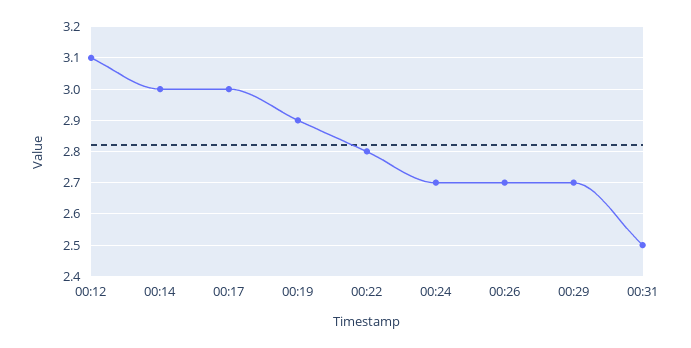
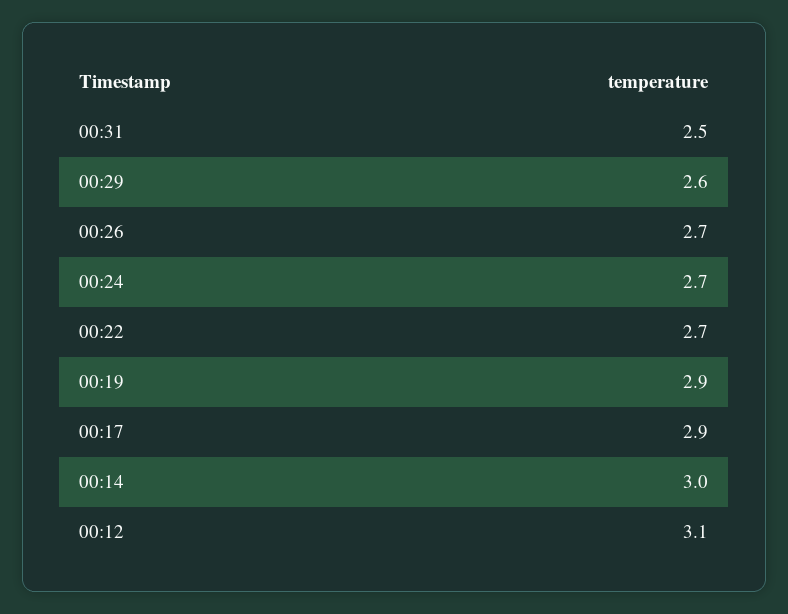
00:17: 3 -> 2.9
00:22: 2.8 -> 2.7
00:29: 2.7 -> 2.6

